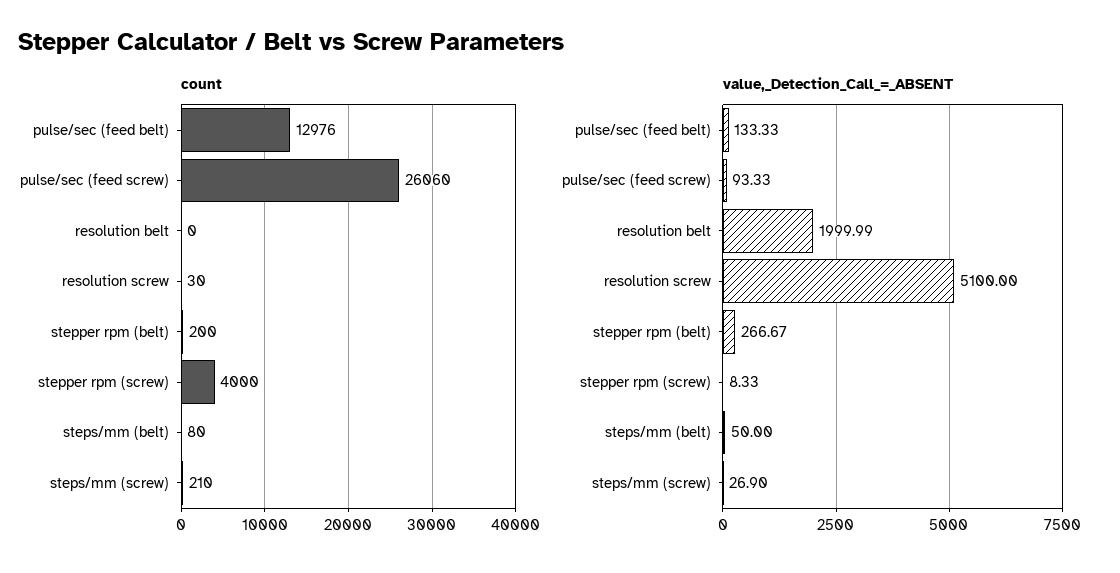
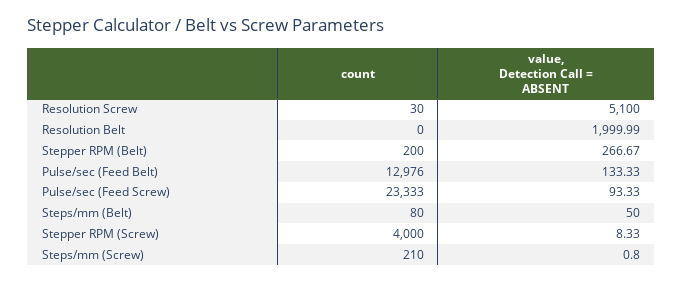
count, pulse/sec (feed screw): 26060 -> 23333
value,_Detection_Call_=_ABSENT, steps/mm (screw): 26.9 -> 0.8

